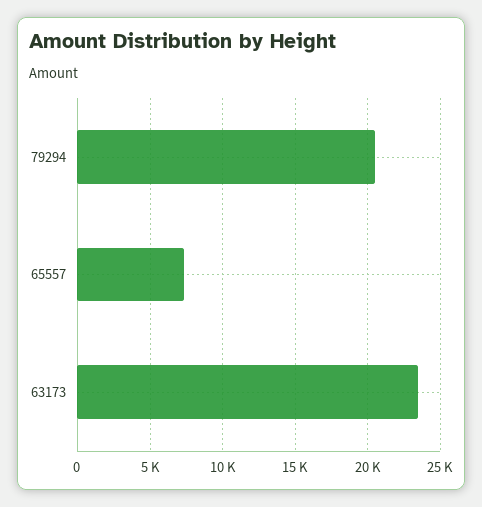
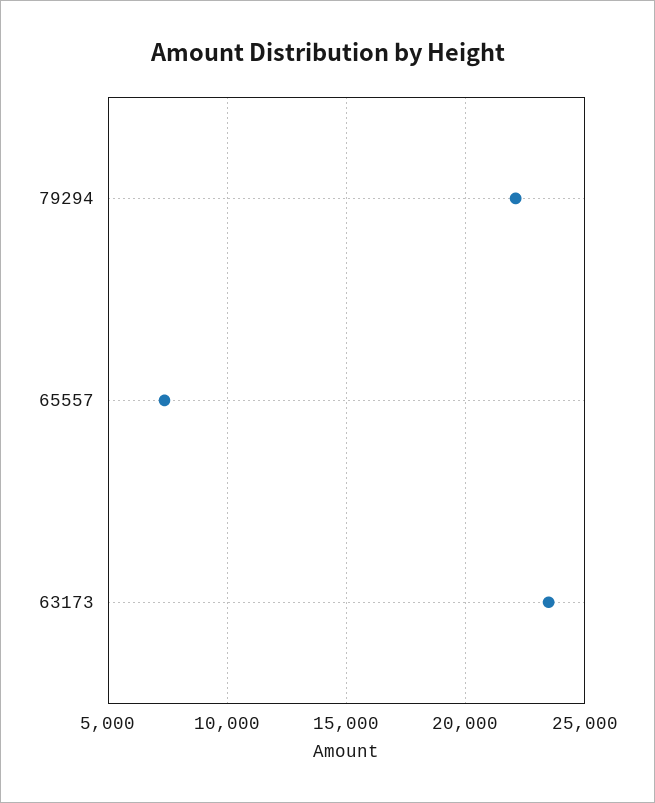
79294: 20500 -> 22000

